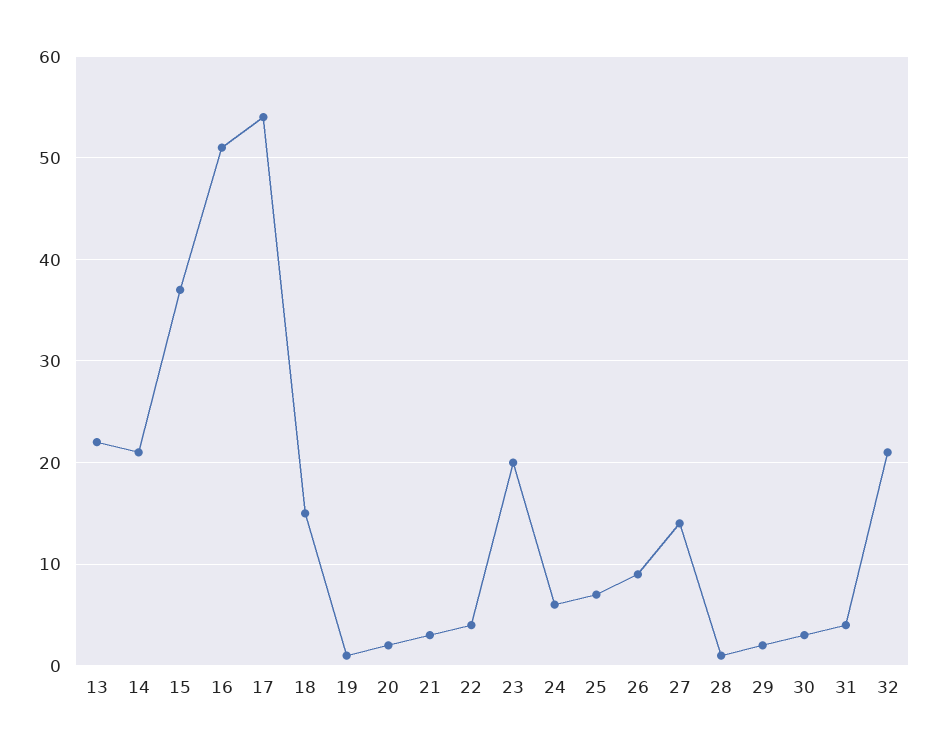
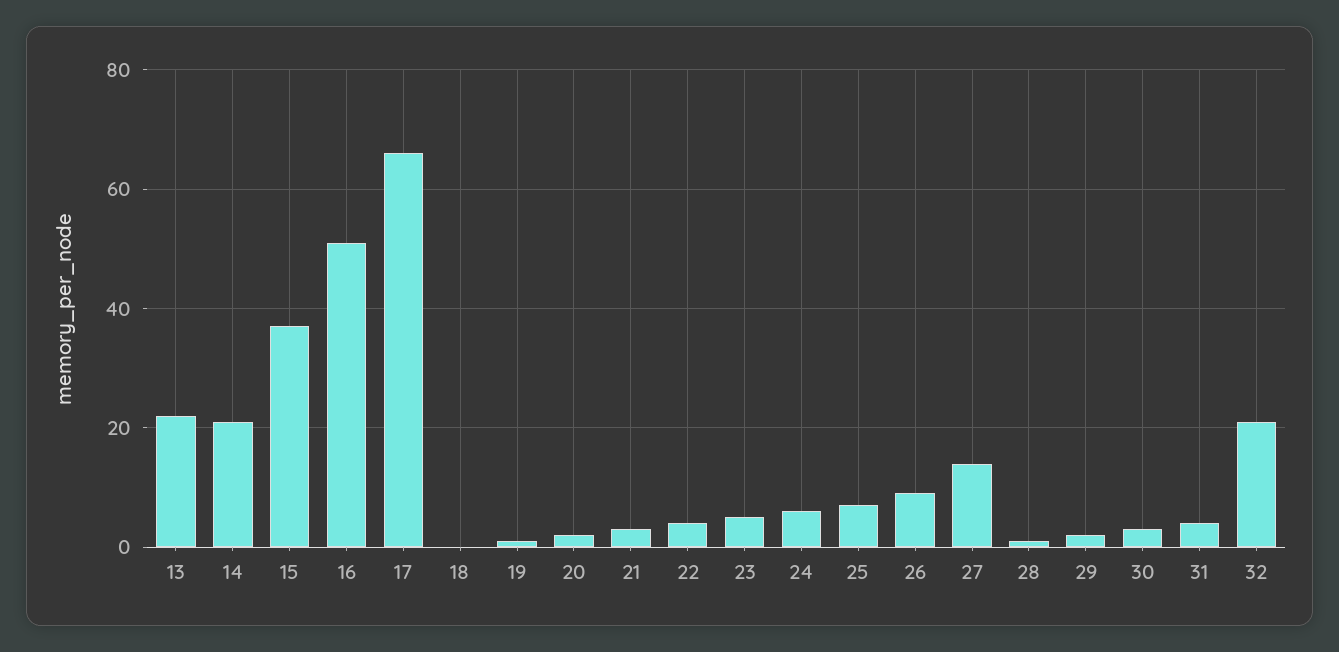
17: 54 -> 65
18: 15 -> 0
23: 20 -> 5

